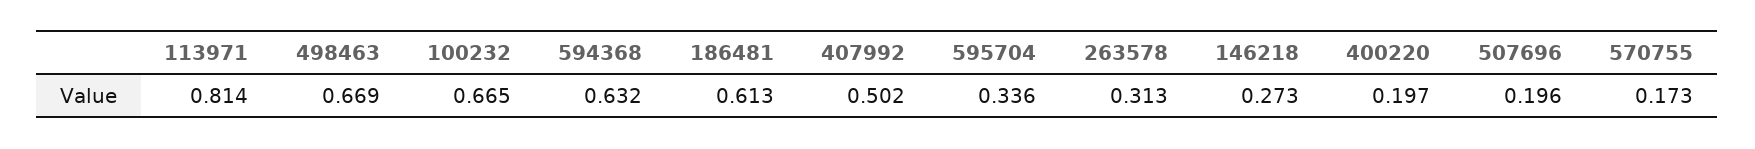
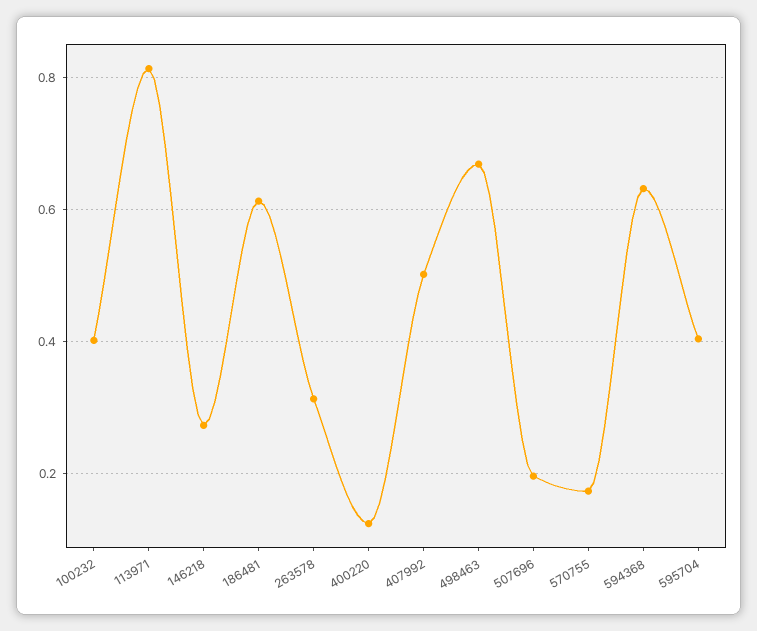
100232: 0.665 -> 0.4
595704: 0.336 -> 0.4
400220: 0.197 -> 0.12

